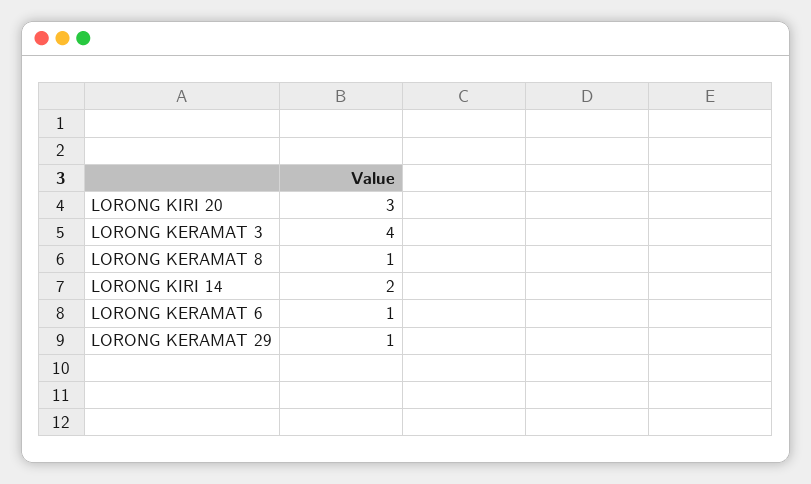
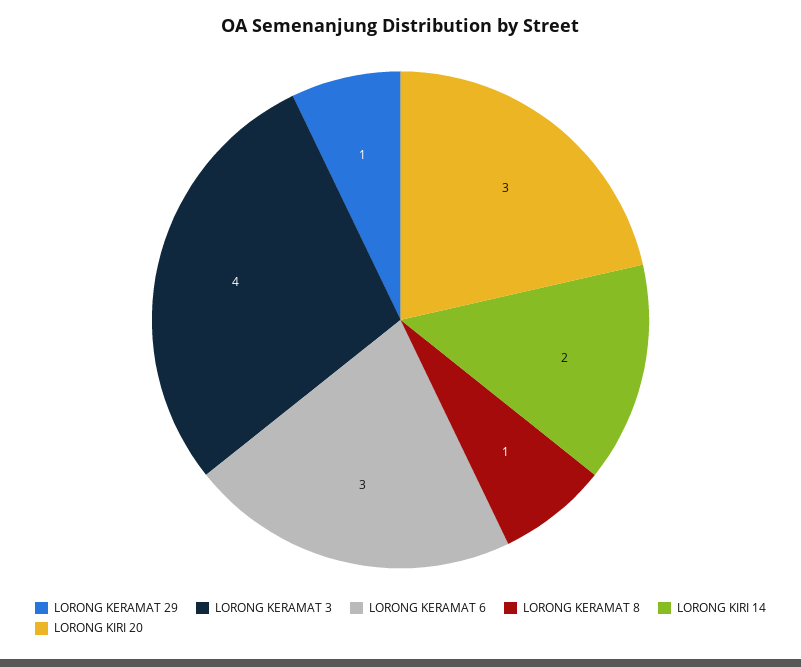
LORONG KERAMAT 6: 1 -> 3

